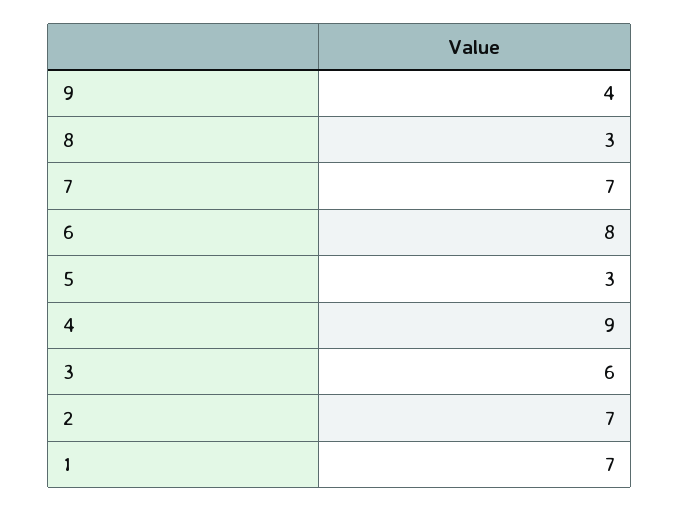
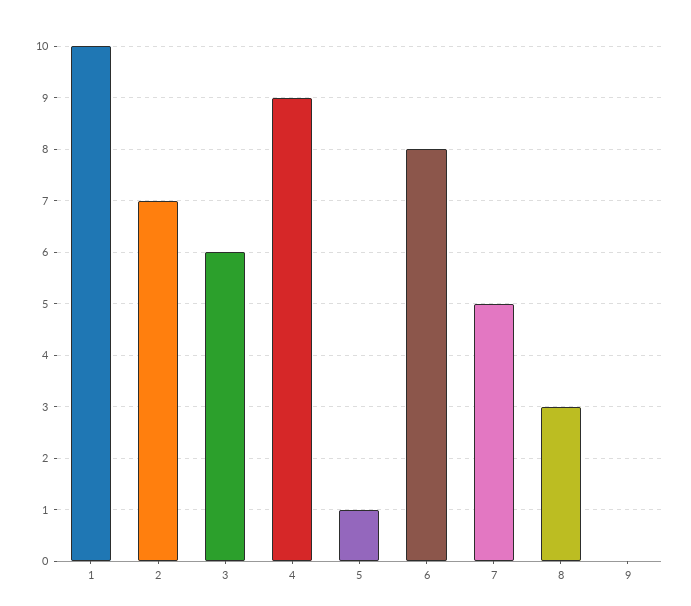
9: 4 -> 0
7: 7 -> 5
5: 3 -> 1
1: 7 -> 10

